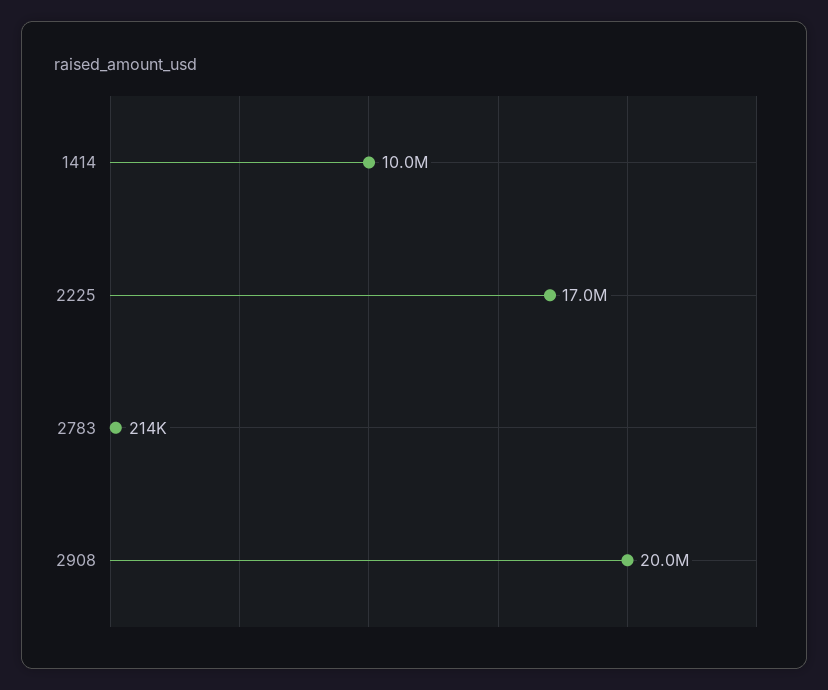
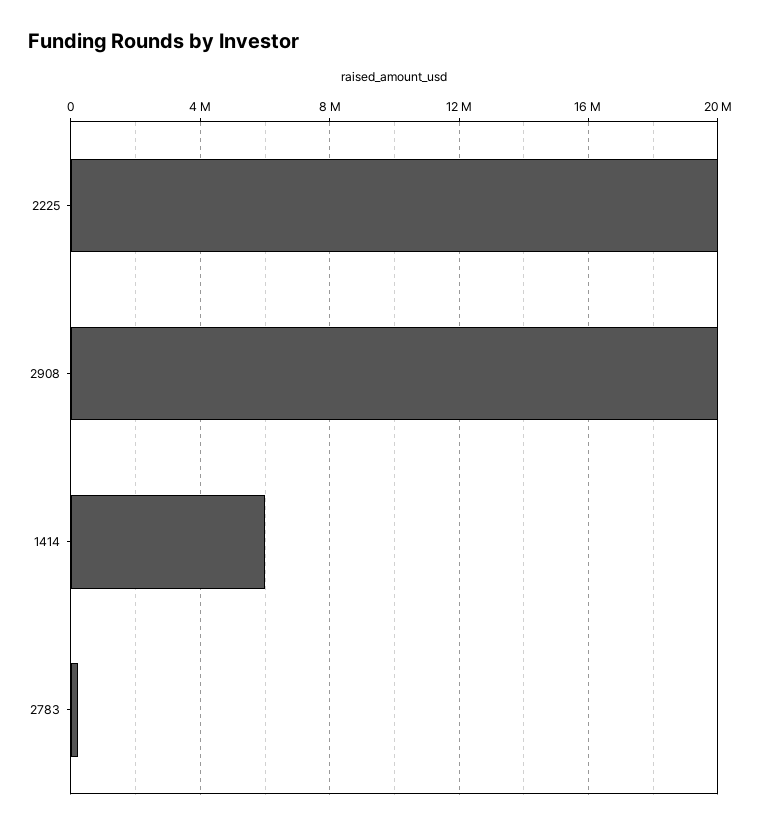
1414: 10000000 -> 6000000
2225: 17000000 -> 20000000

